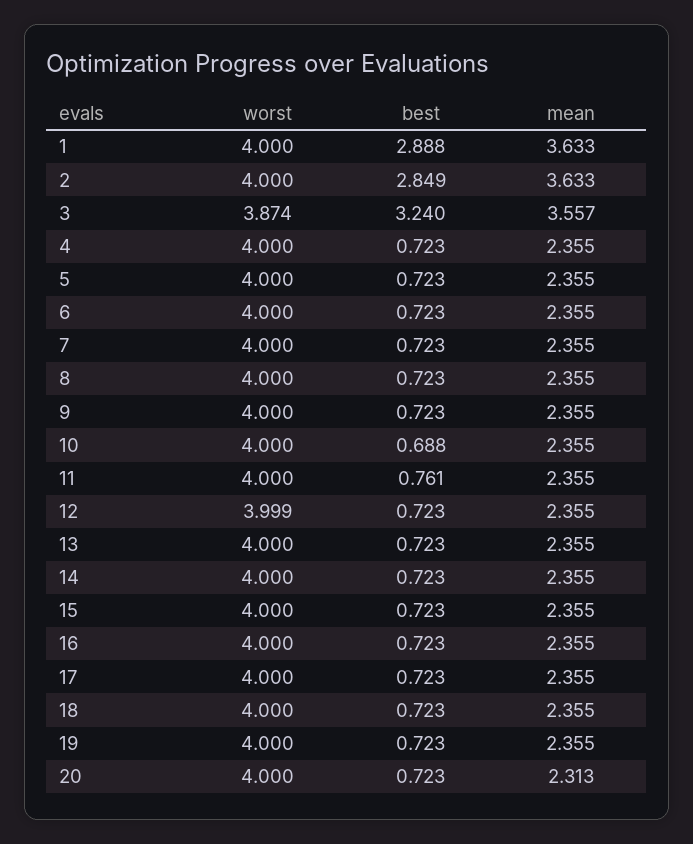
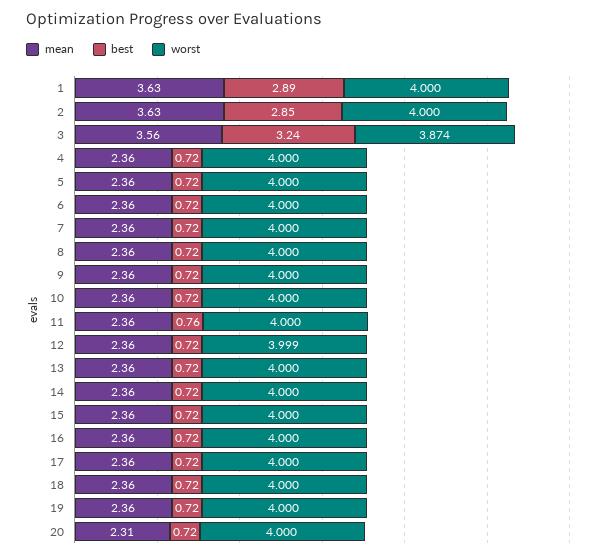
best, 10: 0.688 -> 0.72

